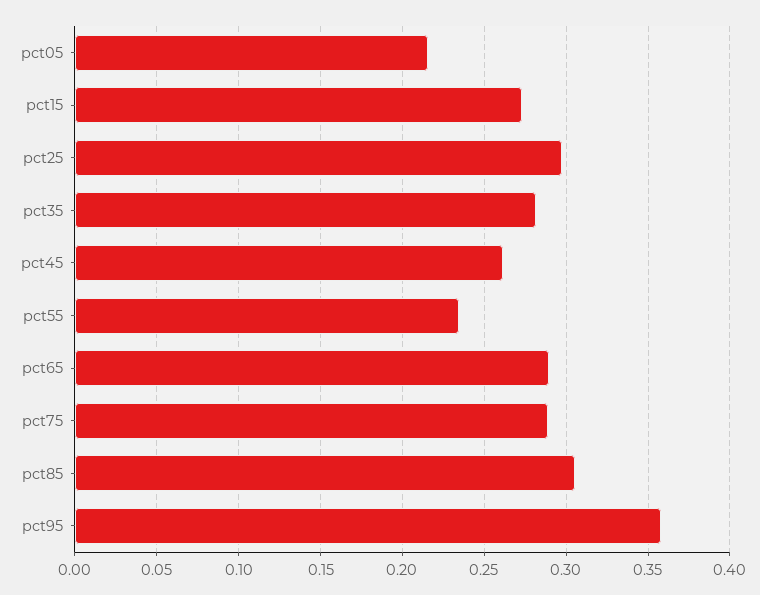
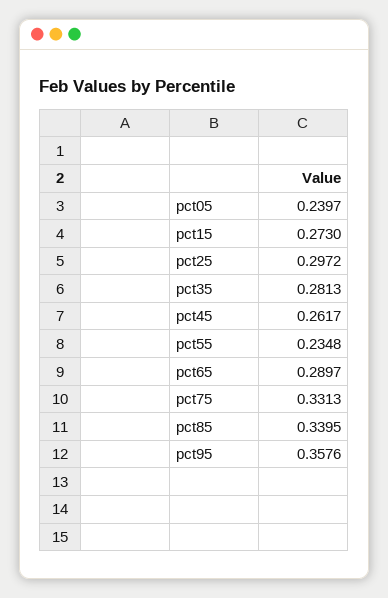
pct05: 0.215 -> 0.2397
pct75: 0.29 -> 0.3313
pct85: 0.305 -> 0.3395

